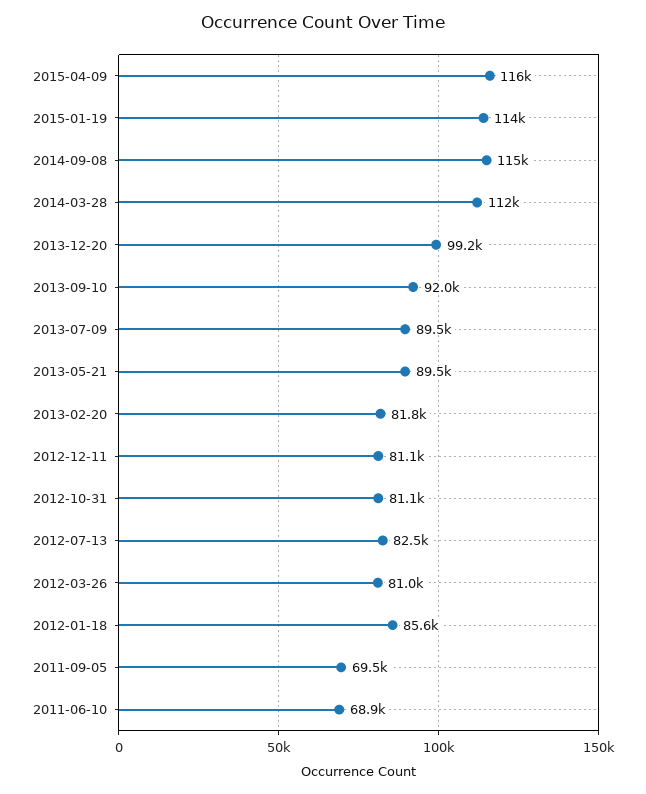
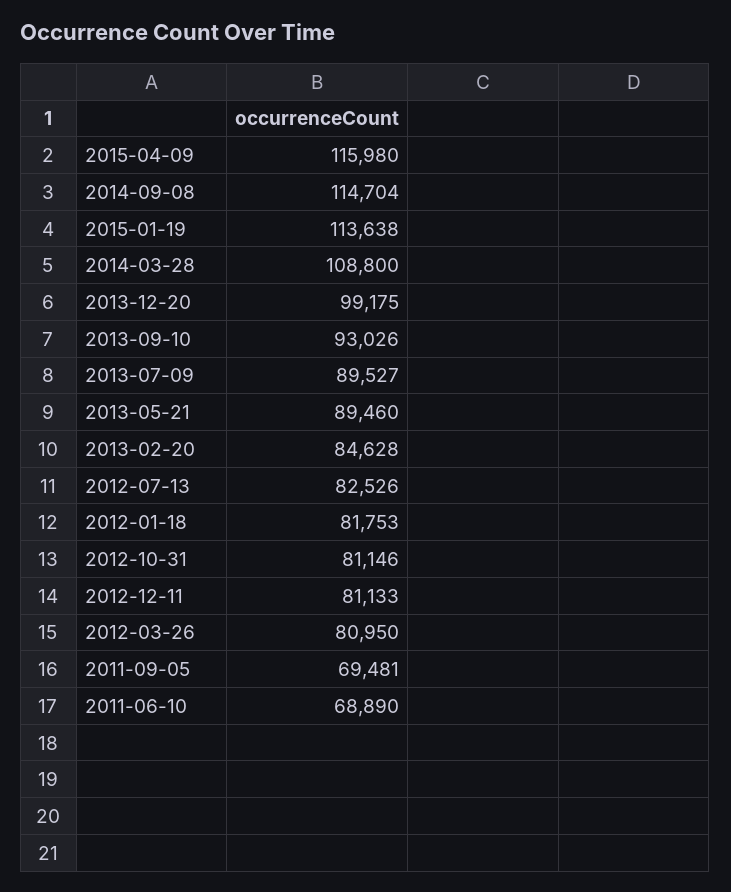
2014-03-28: 112000 -> 108800
2013-09-10: 92000 -> 93026
2013-02-20: 81800 -> 84628
2012-01-18: 85600 -> 81753

